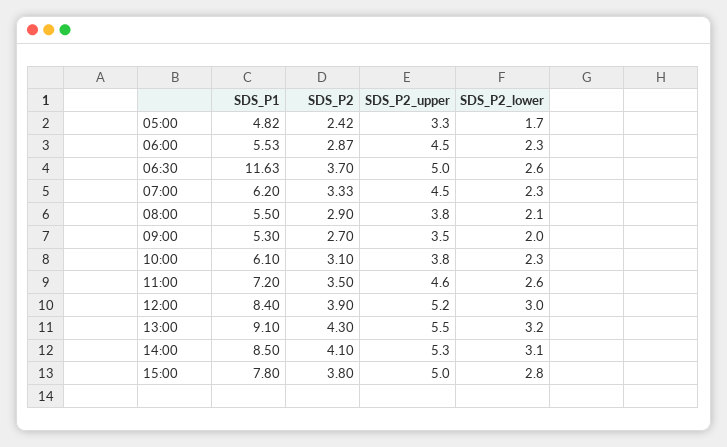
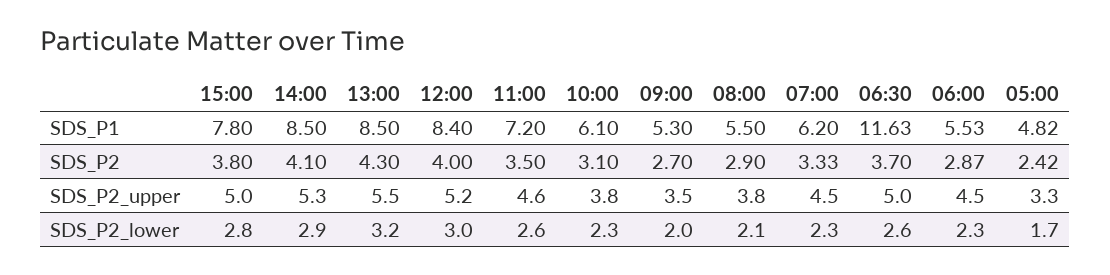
SDS_P2, 12:00: 3.9 -> 4
SDS_P1, 13:00: 9.1 -> 8.5
SDS_P2_lower, 14:00: 3.1 -> 2.9

